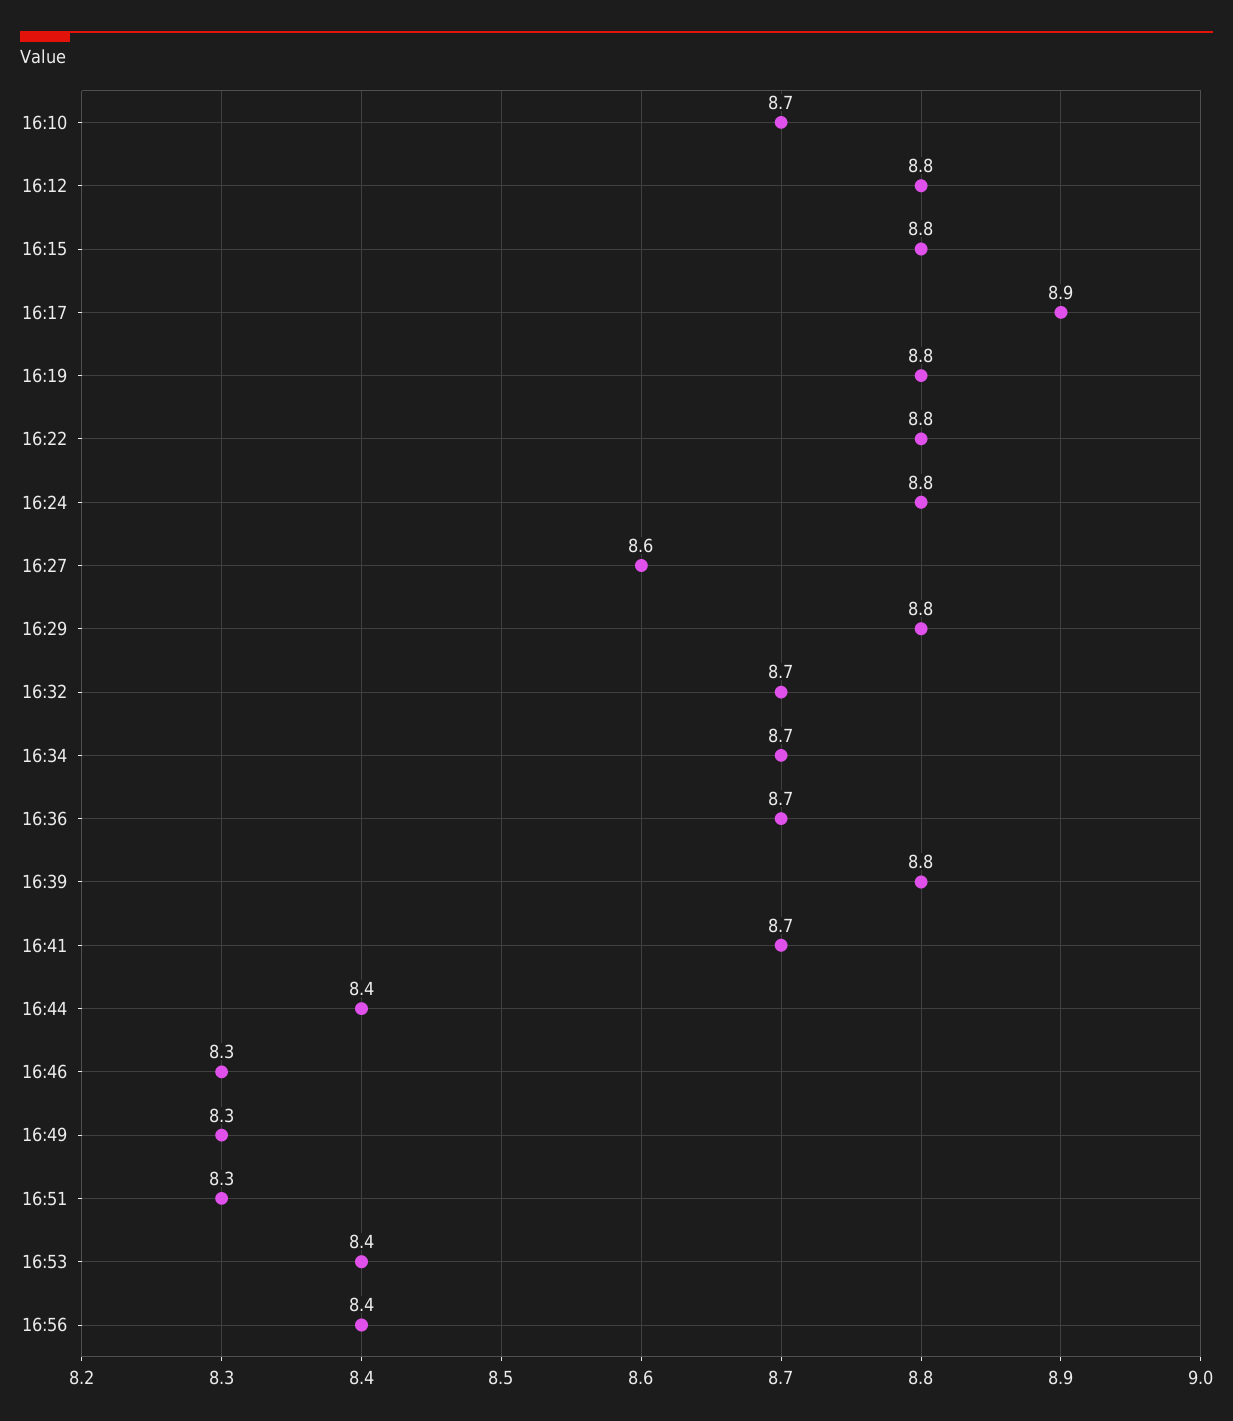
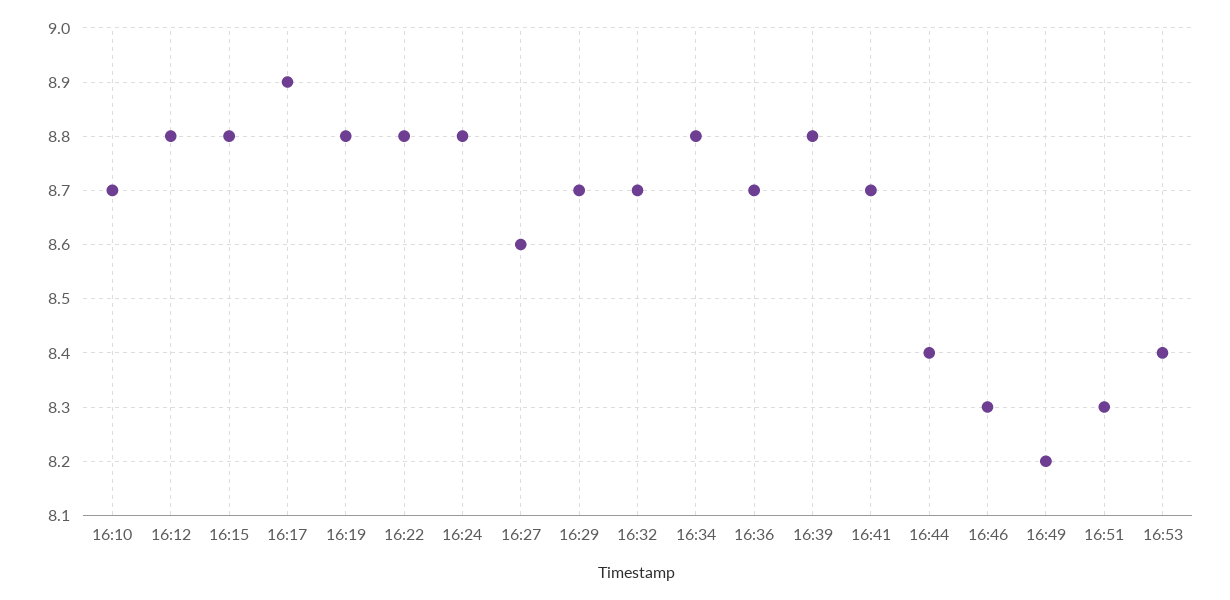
16:29: 8.8 -> 8.7
16:34: 8.7 -> 8.8
16:49: 8.3 -> 8.2
16:56: 8.4 -> none

